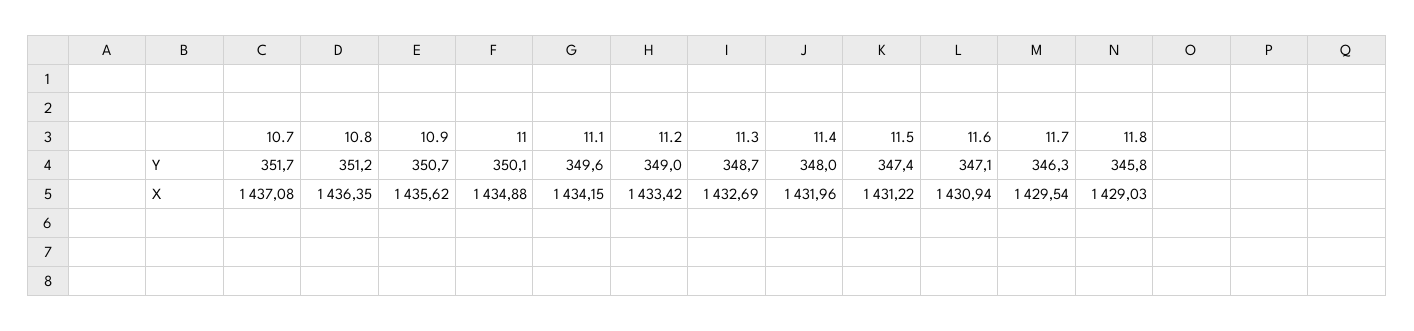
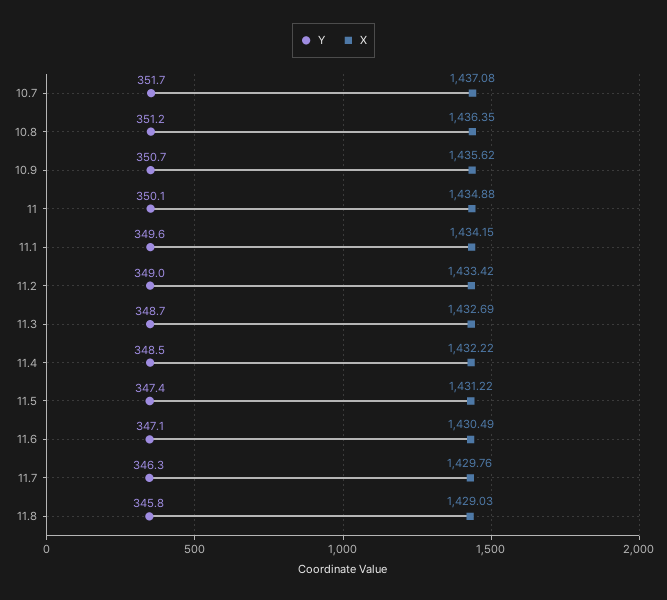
Y, 11.4: 348 -> 348.5
X, 11.4: 1431.96 -> 1432.22
X, 11.6: 1430.94 -> 1430.49
X, 11.7: 1429.54 -> 1429.76

